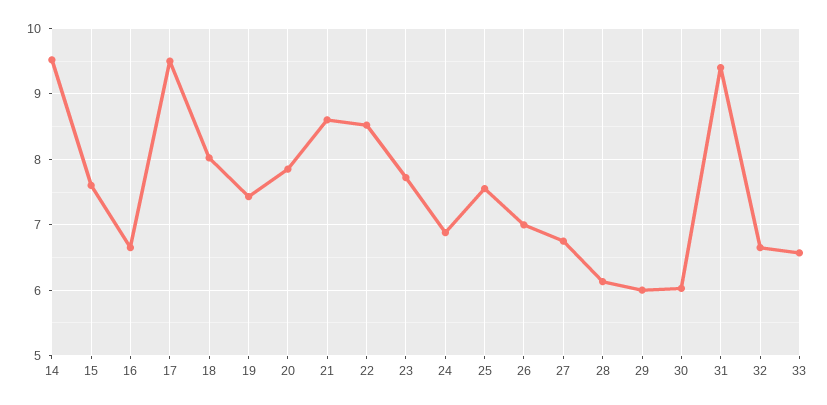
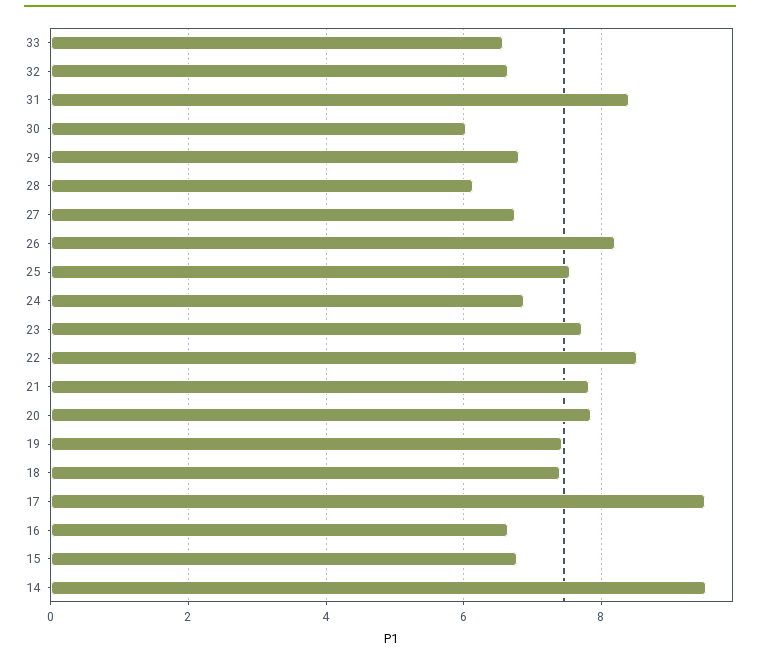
15: 7.6 -> 6.8
18: 8 -> 7.4
21: 8.6 -> 7.8
26: 7 -> 8.2
29: 6 -> 6.8
31: 9.4 -> 8.4

